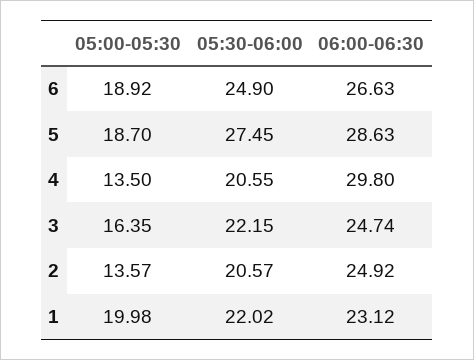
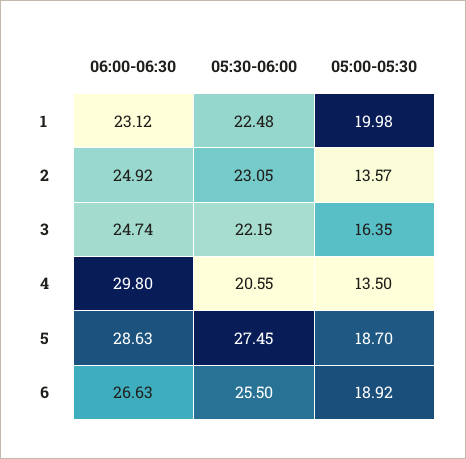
05:30-06:00, 6: 24.9 -> 25.5
05:30-06:00, 2: 20.57 -> 23.05
05:30-06:00, 1: 22.02 -> 22.48

